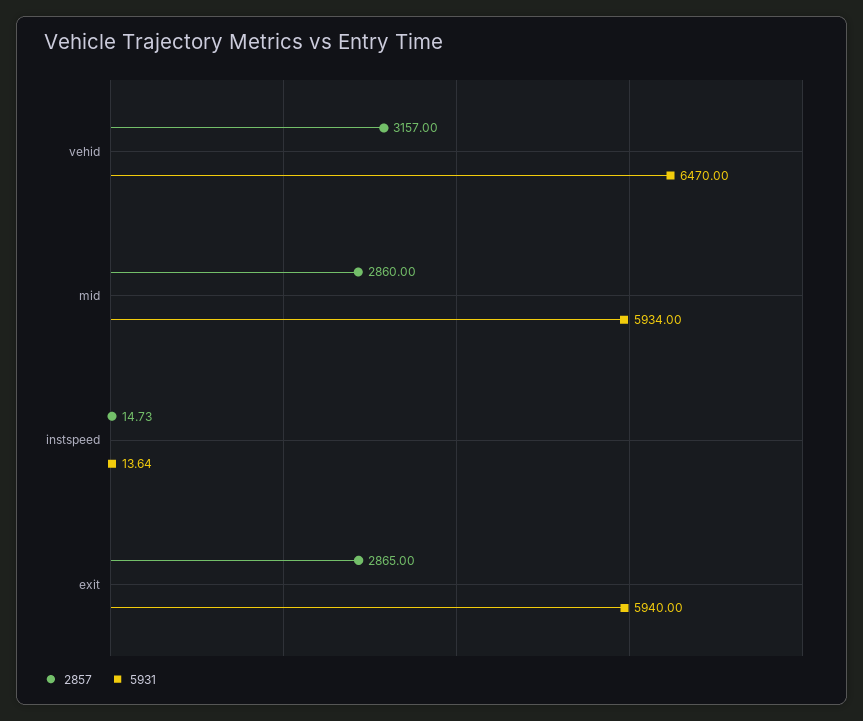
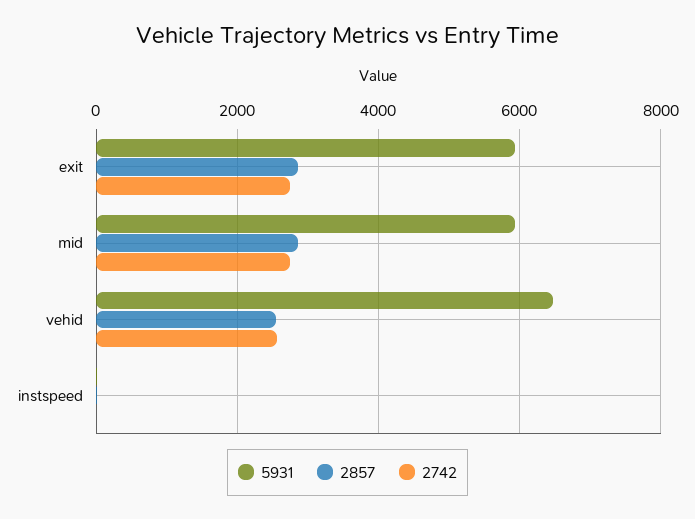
2857, vehid: 3157 -> 2600
2742, exit: none -> 2800
2742, mid: none -> 2800
2742, vehid: none -> 2600
2742, instspeed: none -> 0

